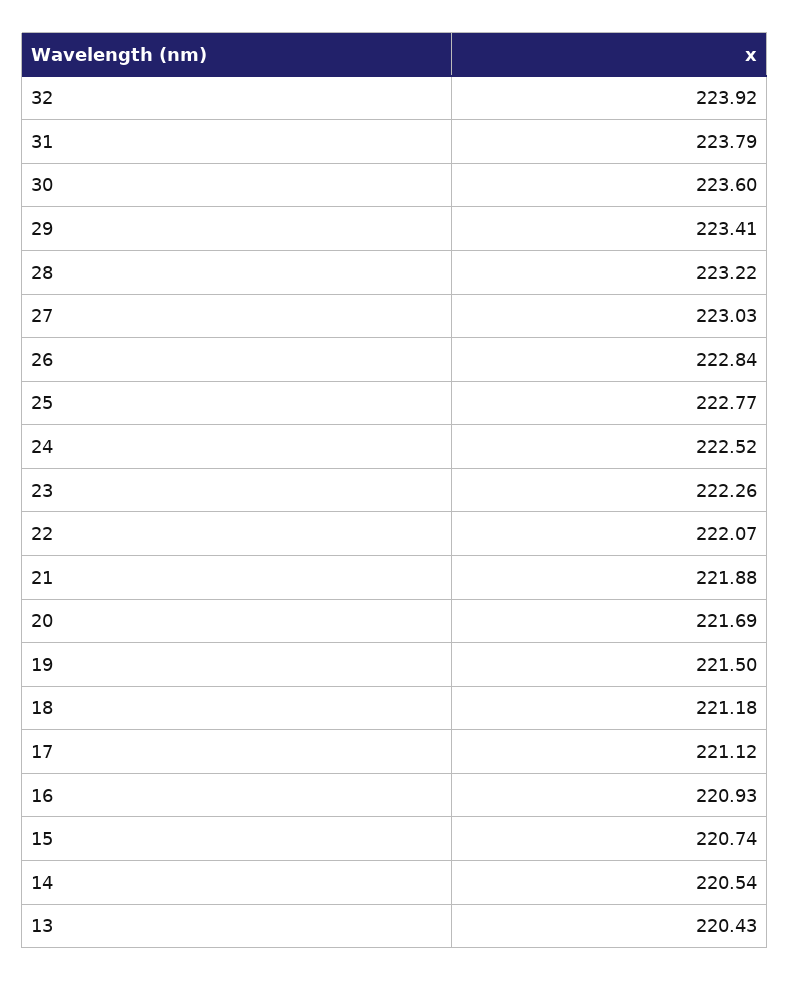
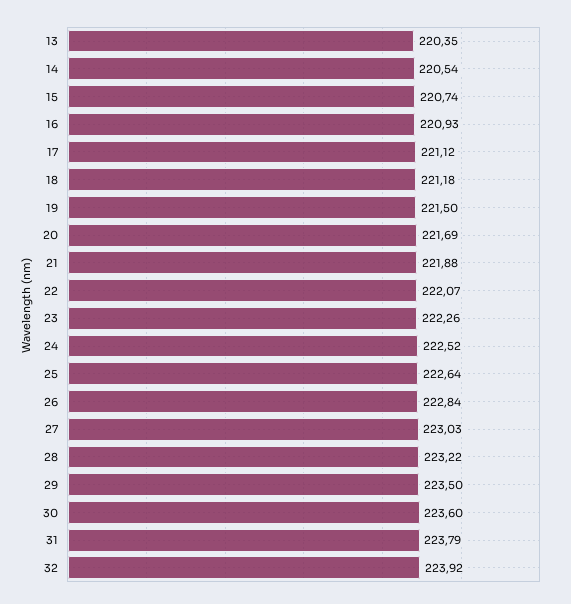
29: 223.41 -> 223.5
25: 222.77 -> 222.64
13: 220.43 -> 220.35

